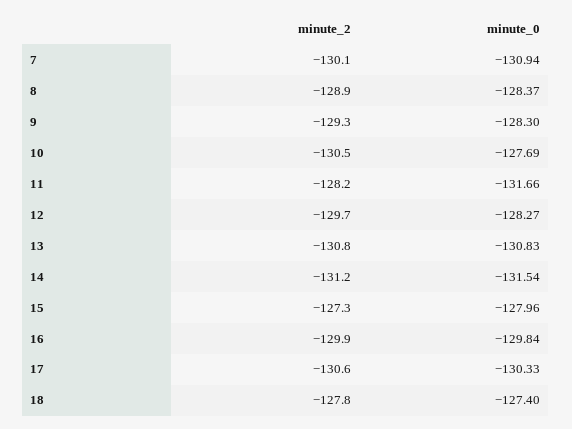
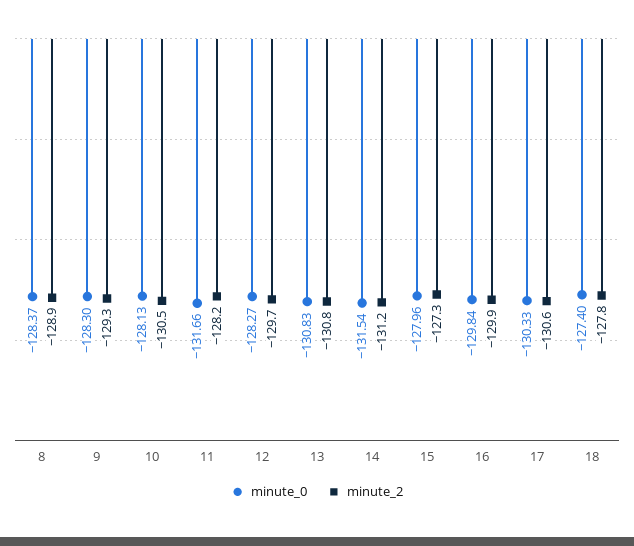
minute_2, 7: -130.1 -> none
minute_0, 7: -130.94 -> none
minute_0, 10: -127.69 -> -128.13

